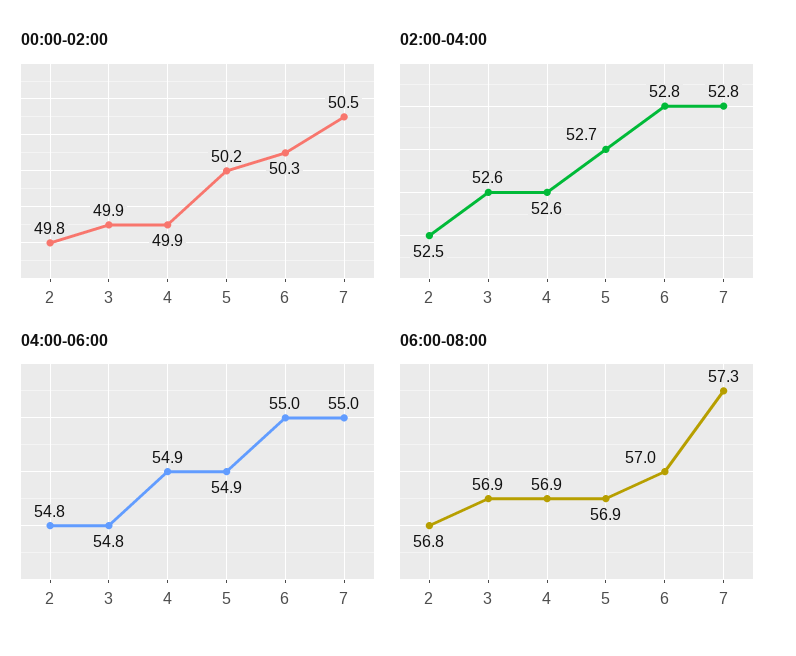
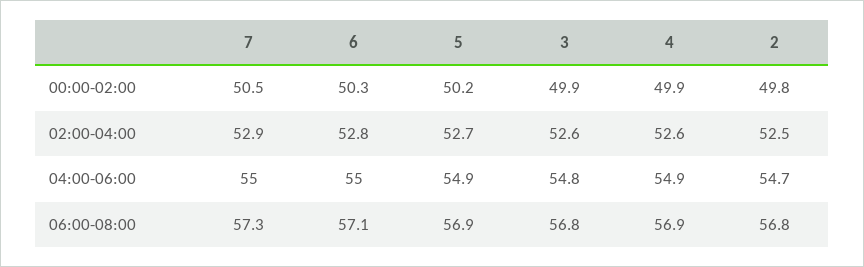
02:00-04:00, 7: 52.8 -> 52.9
04:00-06:00, 2: 54.8 -> 54.7
06:00-08:00, 3: 56.9 -> 56.8
06:00-08:00, 6: 57 -> 57.1

